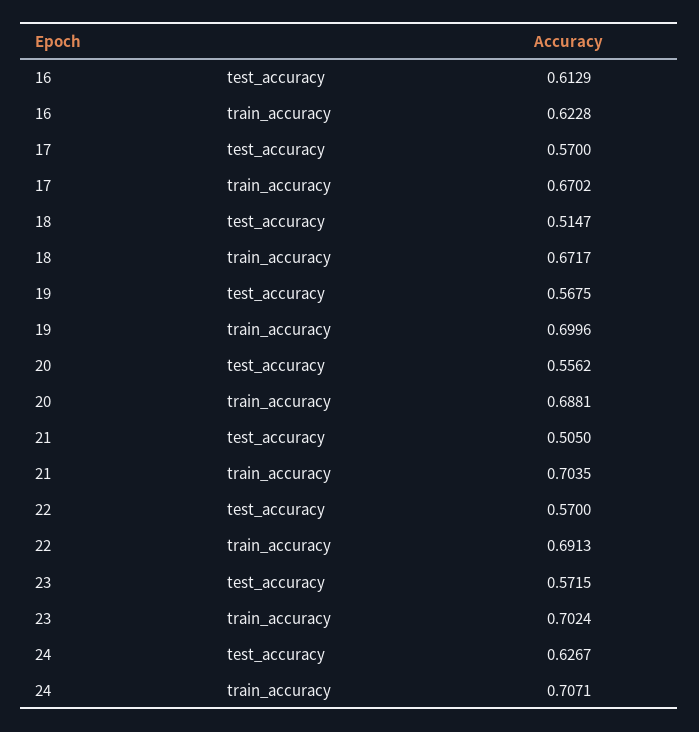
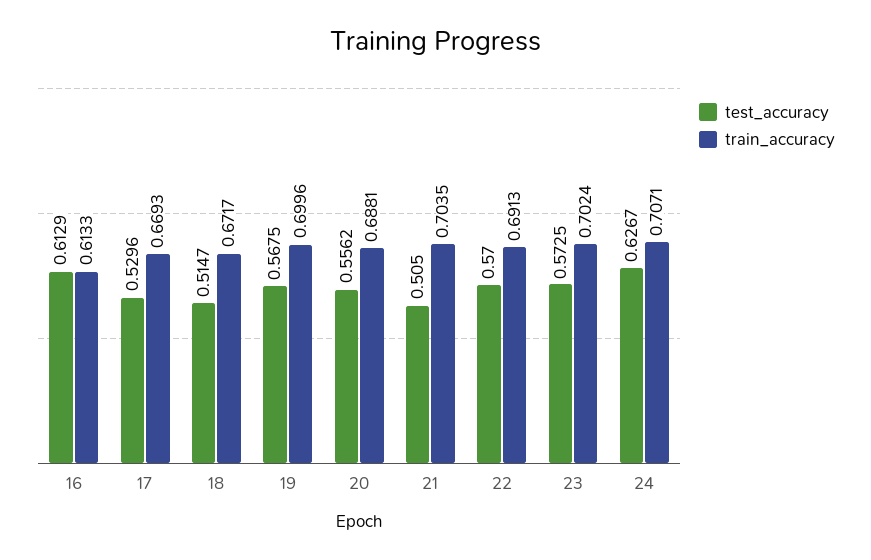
train_accuracy, 16: 0.6228 -> 0.6133
test_accuracy, 17: 0.57 -> 0.5296
train_accuracy, 17: 0.6702 -> 0.6693
test_accuracy, 23: 0.5715 -> 0.5725

